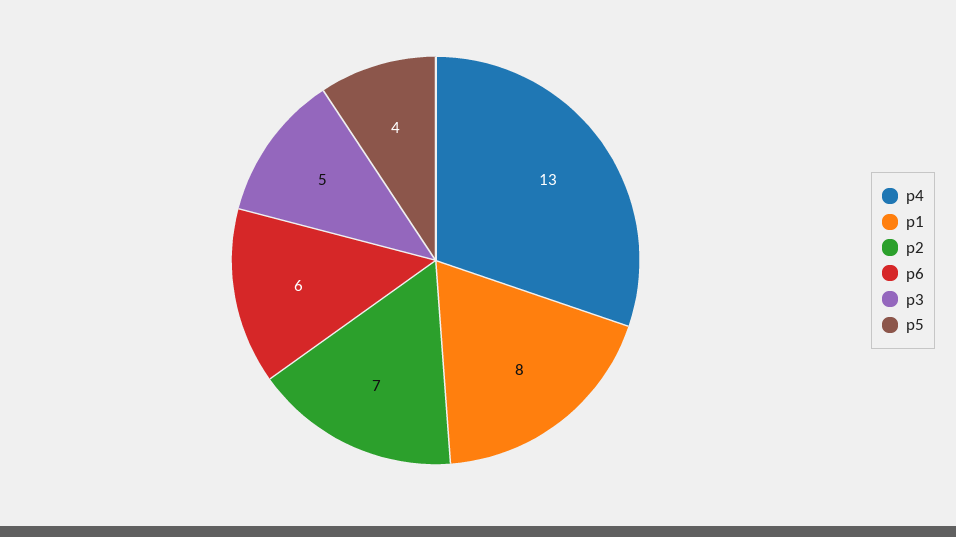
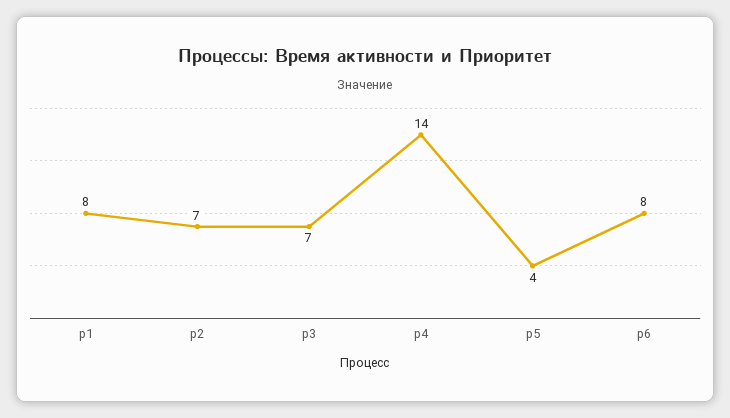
p4: 13 -> 14
p6: 6 -> 8
p3: 5 -> 7

